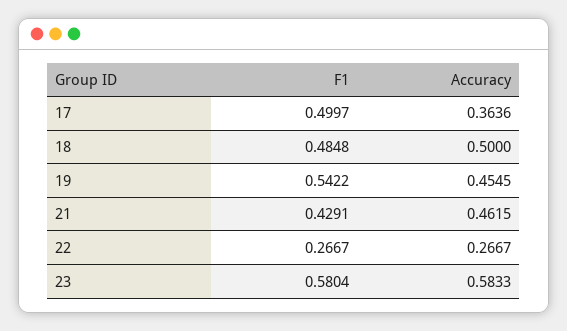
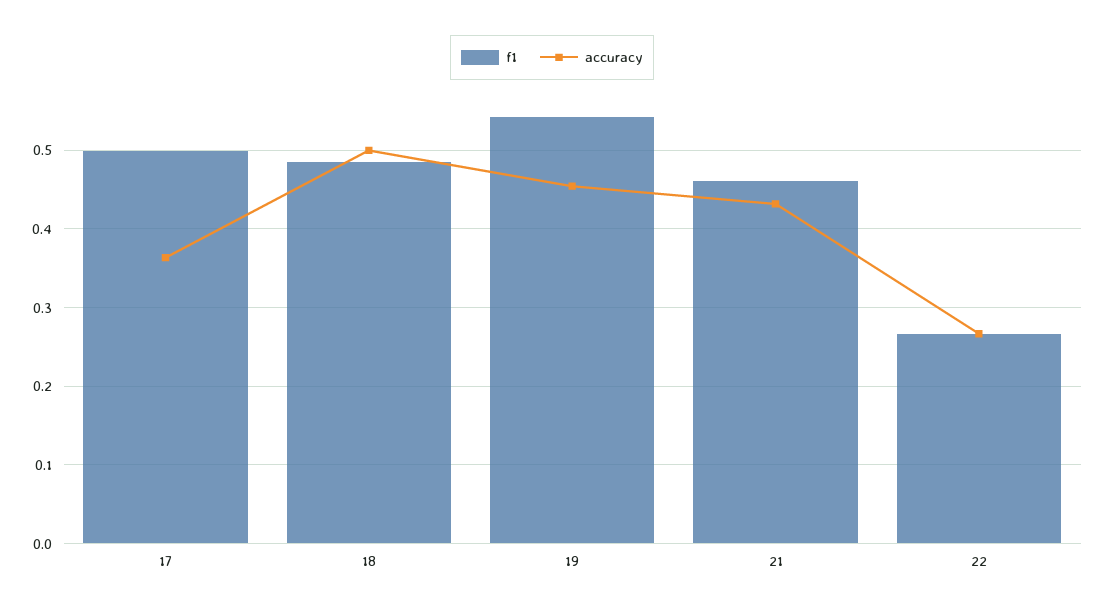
F1, 21: 0.4291 -> 0.46
Accuracy, 21: 0.4615 -> 0.43
F1, 23: 0.5804 -> none
Accuracy, 23: 0.5833 -> none

